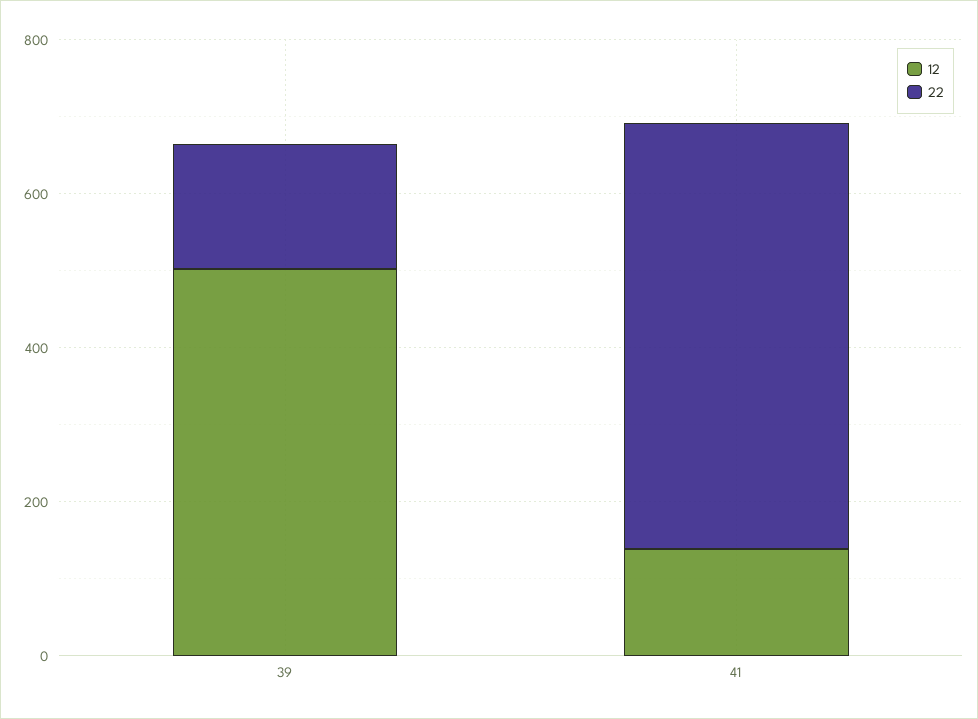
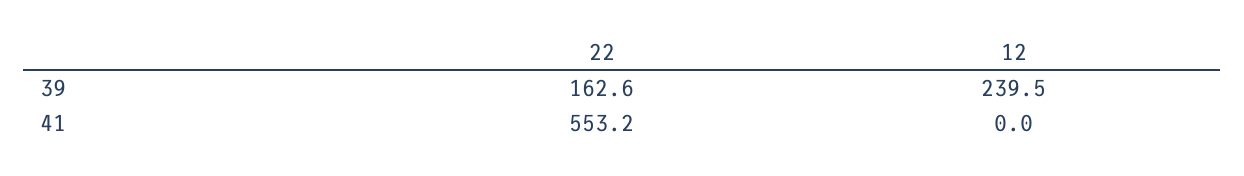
12, 39: 500 -> 239.5
12, 41: 150 -> 0

